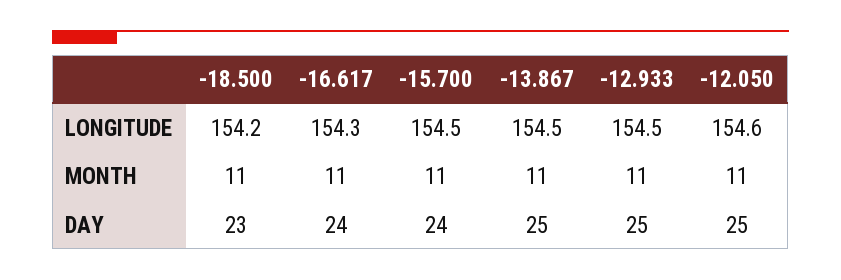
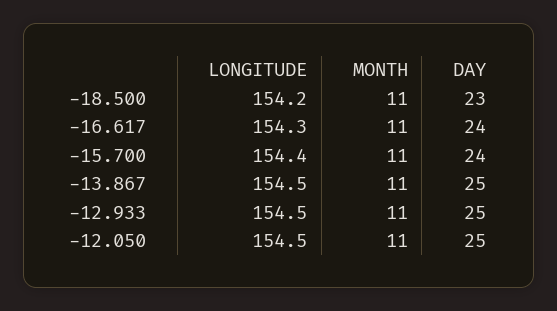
-15.700, LONGITUDE: 154.5 -> 154.4
-12.050, LONGITUDE: 154.6 -> 154.5

